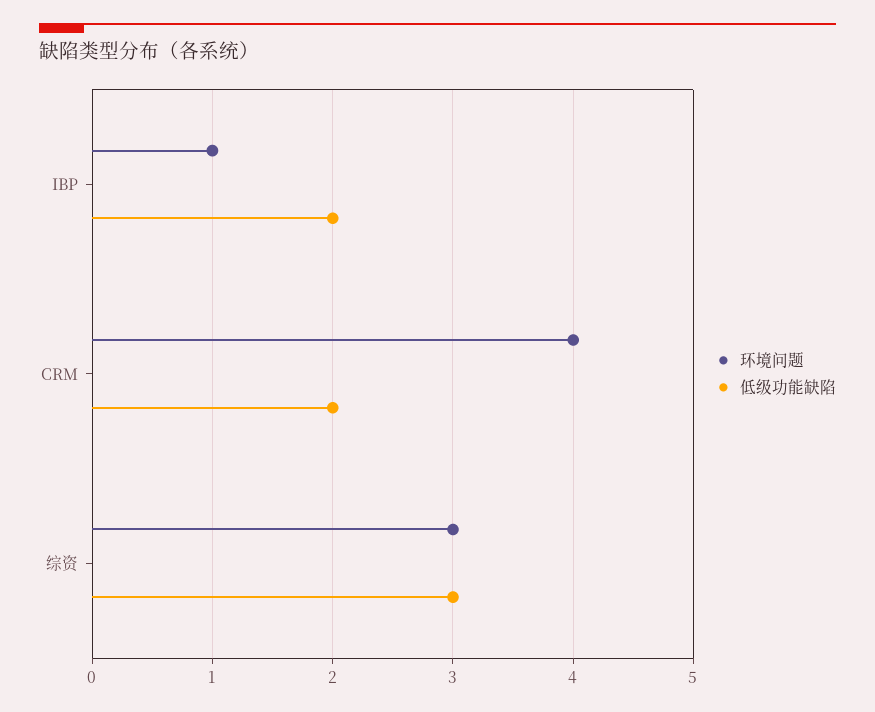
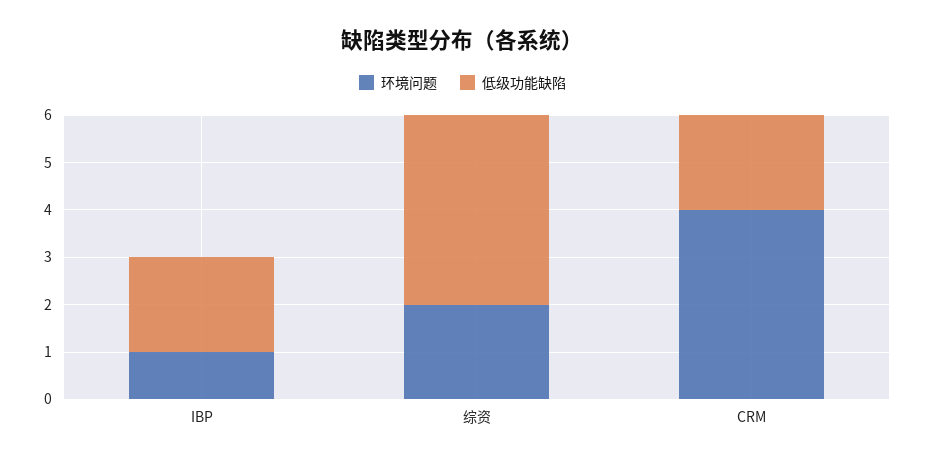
环境问题, 综资: 3 -> 2
低级功能缺陷, 综资: 3 -> 4

